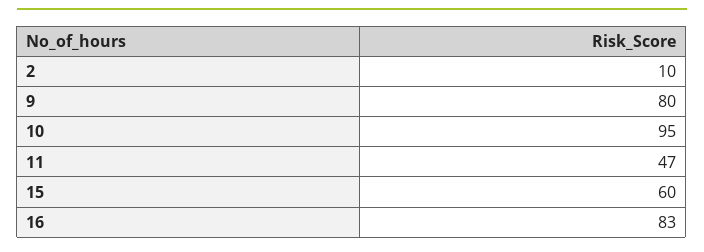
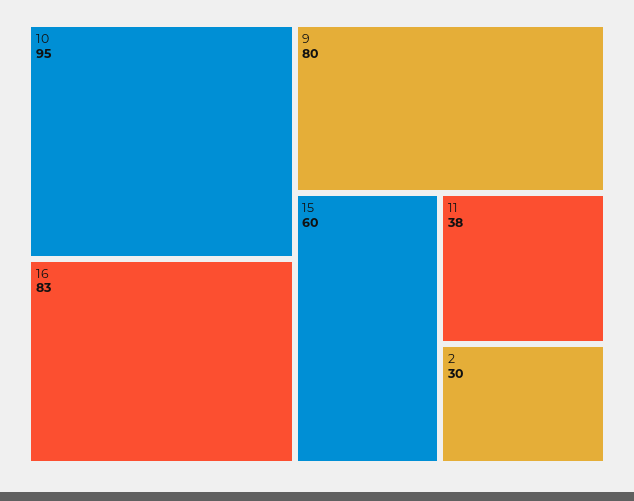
2: 10 -> 30
11: 47 -> 38

